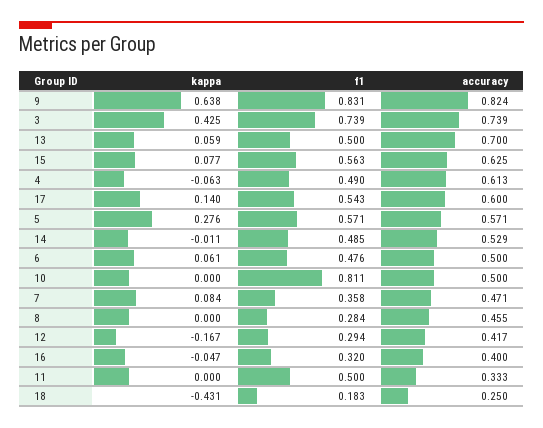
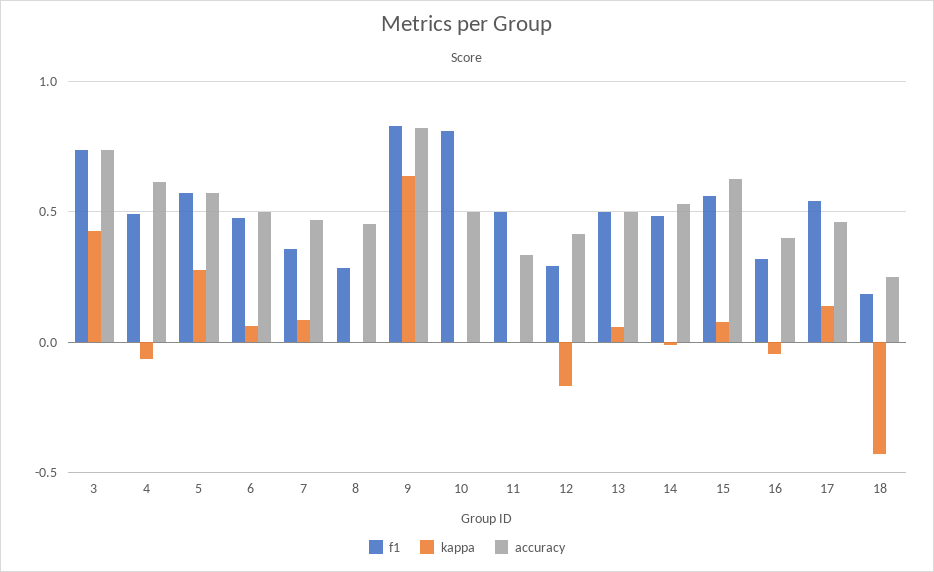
accuracy, 13: 0.7 -> 0.5
accuracy, 17: 0.6 -> 0.45

